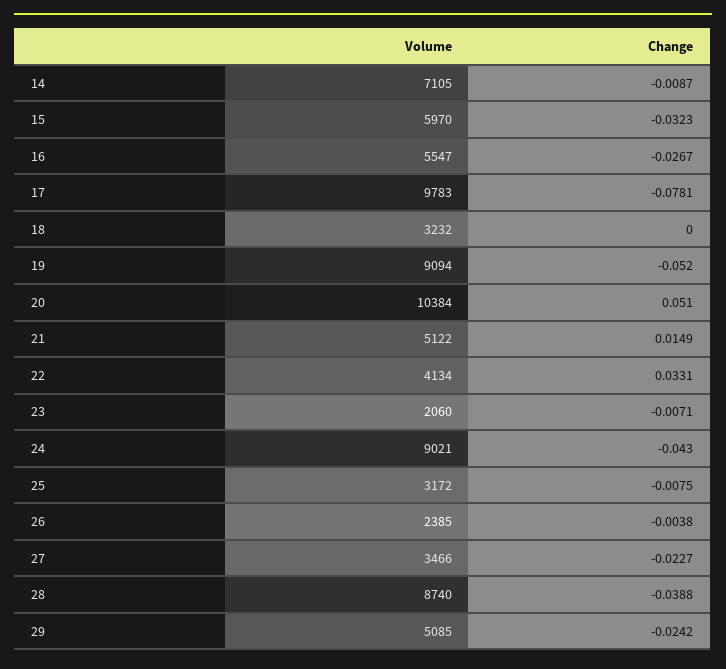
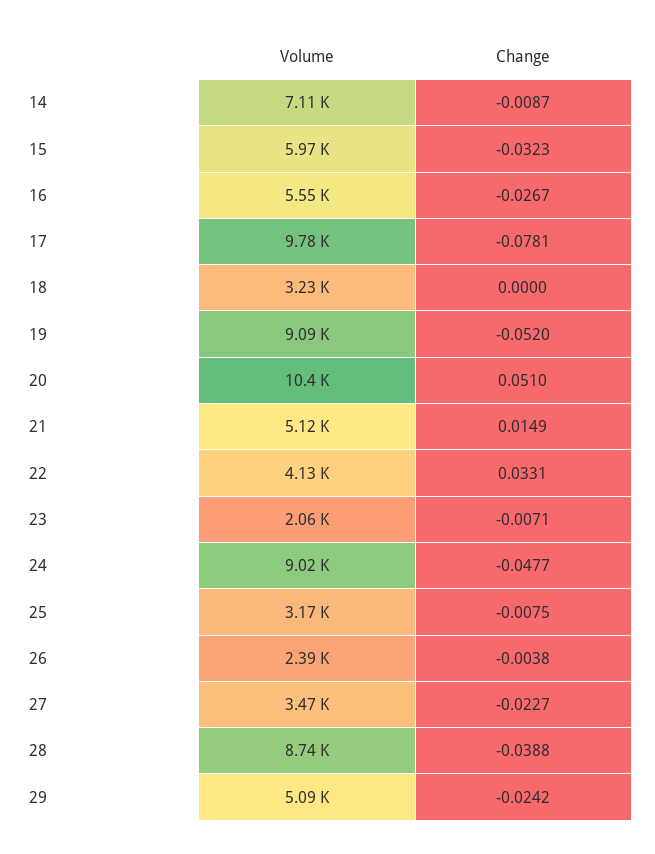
Change, 24: -0.043 -> -0.0477

